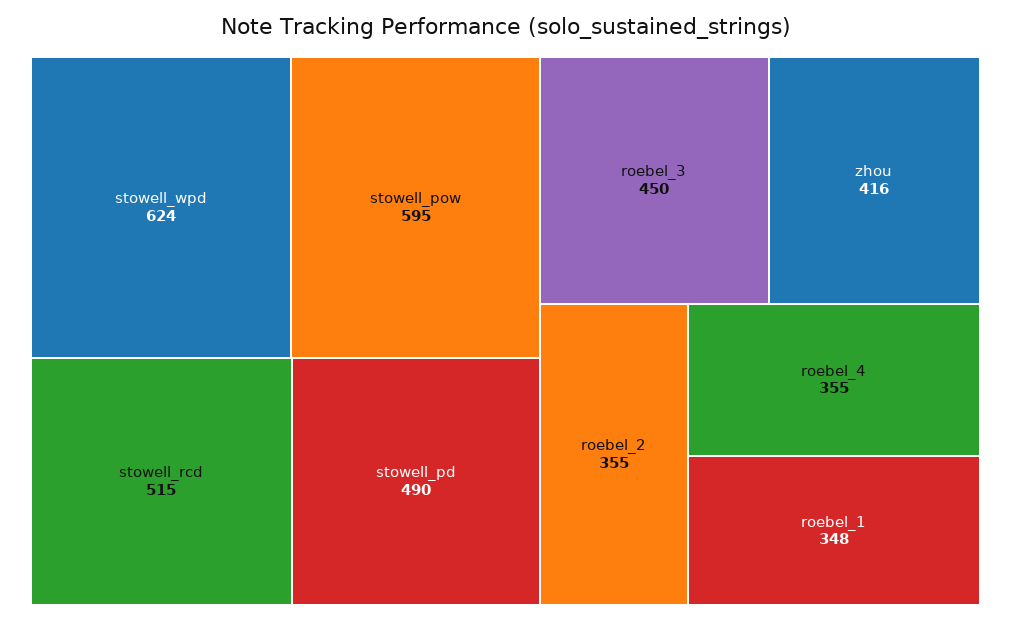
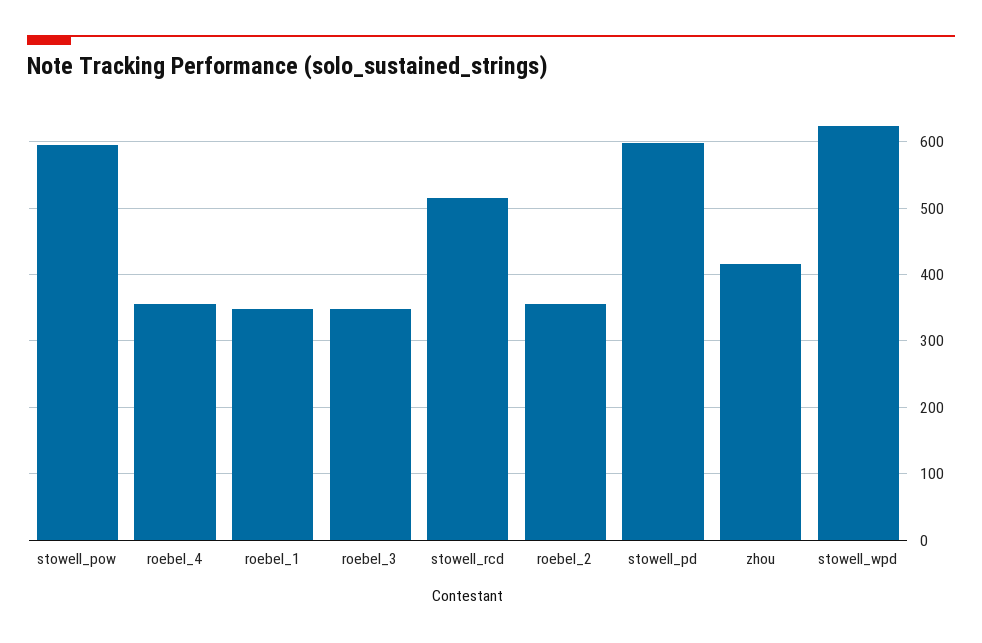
stowell_pd: 490 -> 600
roebel_3: 450 -> 350

